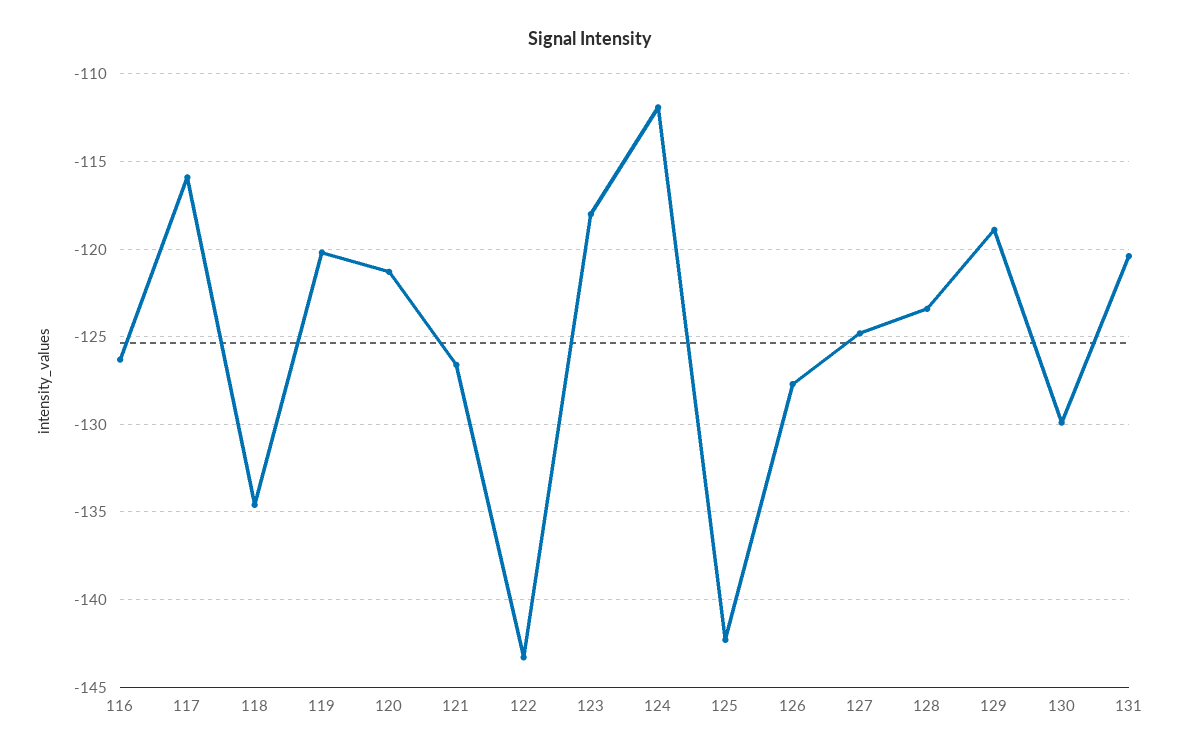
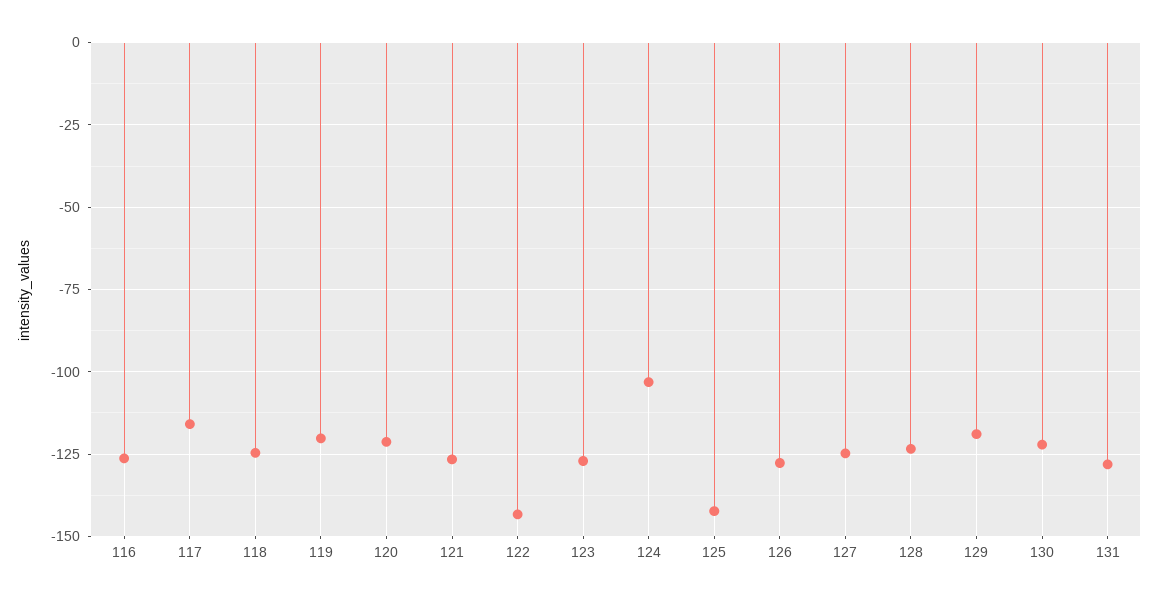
118: -134.5 -> -125
123: -118 -> -127.5
124: -112 -> -102.5
130: -130 -> -122.5
131: -120.5 -> -127.5

